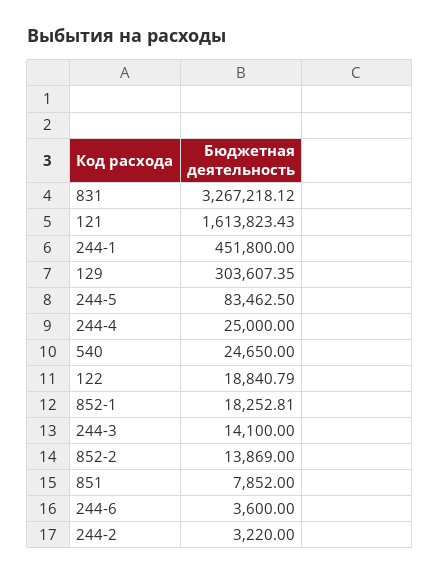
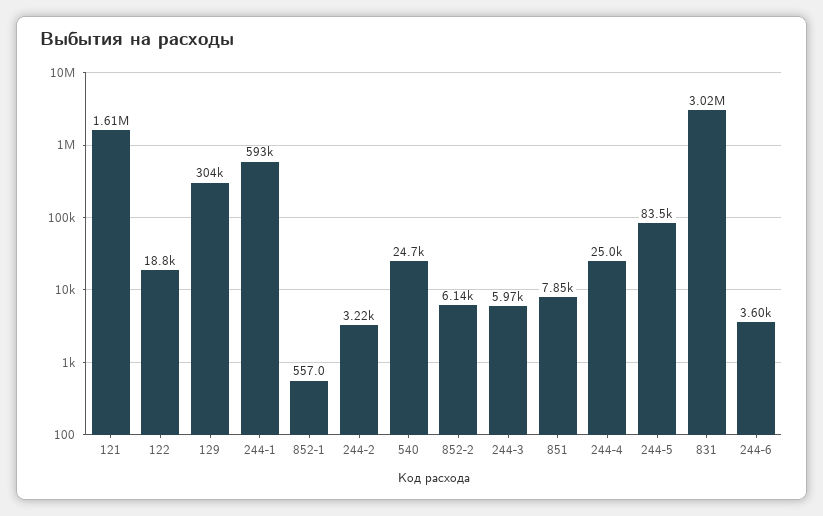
831: 3267218.12 -> 3020000
244-1: 451800 -> 593000
852-1: 18252.81 -> 557
244-3: 14100 -> 5970
852-2: 13869 -> 6140

